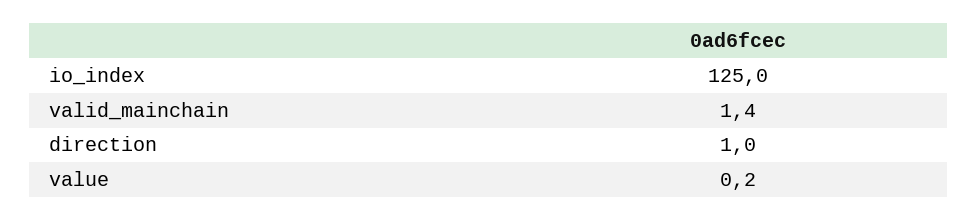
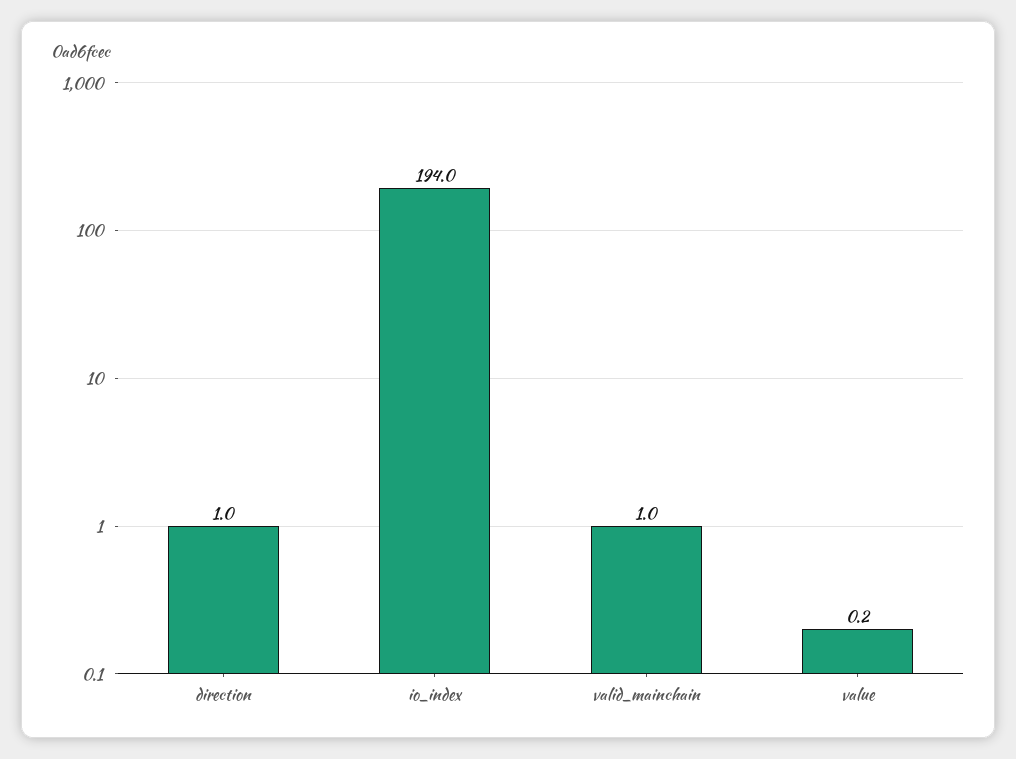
io_index: 125 -> 194
valid_mainchain: 1.4 -> 1

